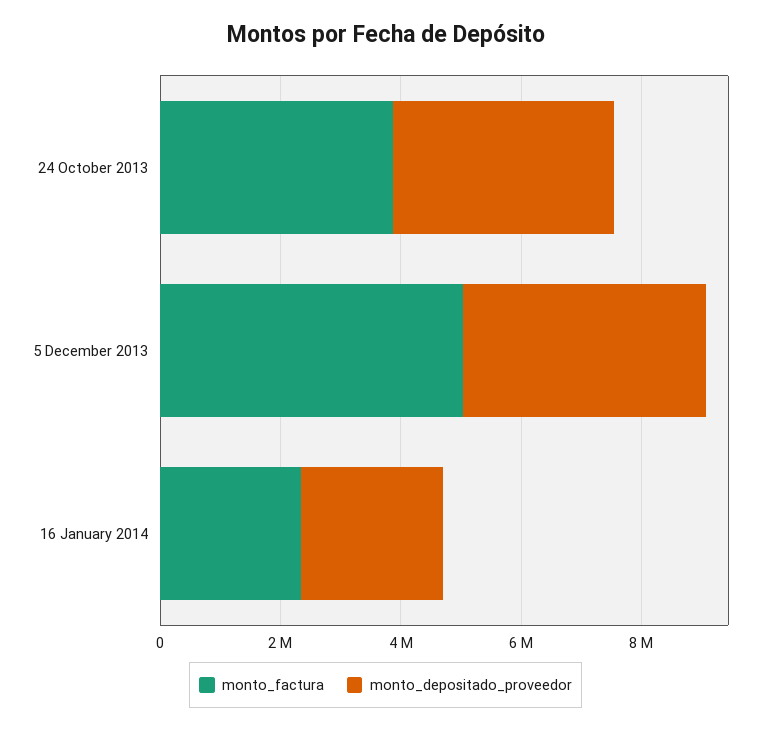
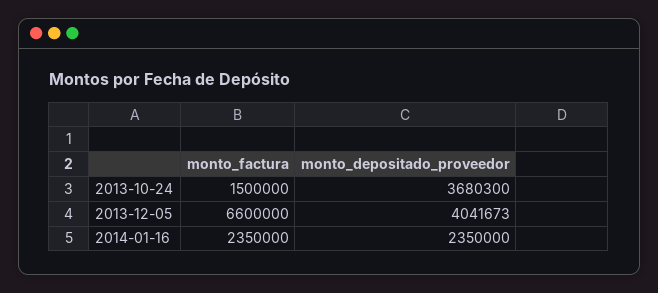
monto_factura, 24 October 2013: 4000000 -> 1500000
monto_factura, 5 December 2013: 5000000 -> 6600000

